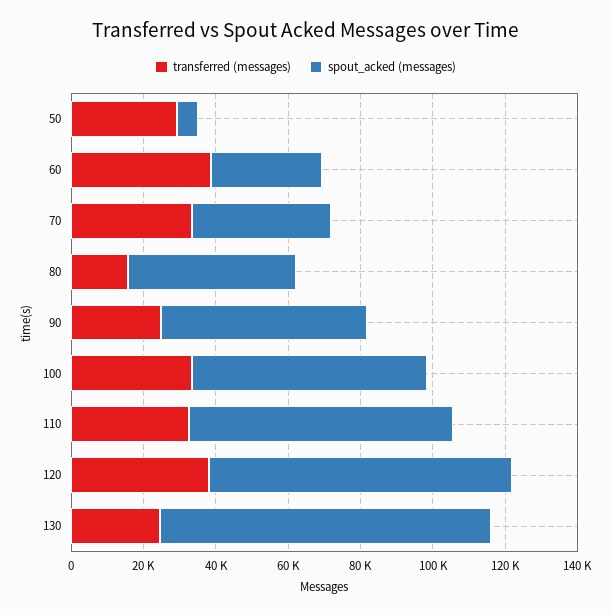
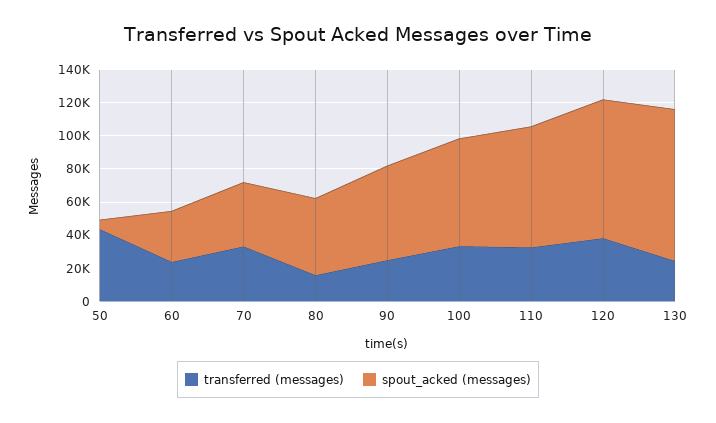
transferred (messages), 50: 30000 -> 45000
transferred (messages), 60: 40000 -> 25000

